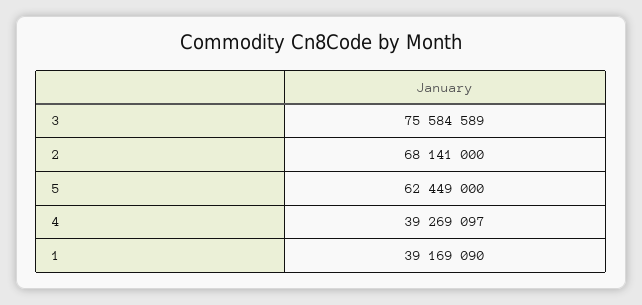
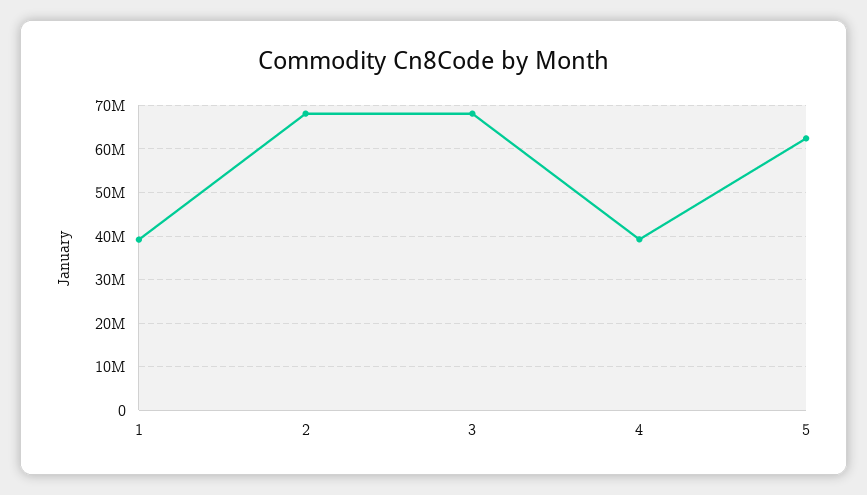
3: 75584589 -> 68000000

